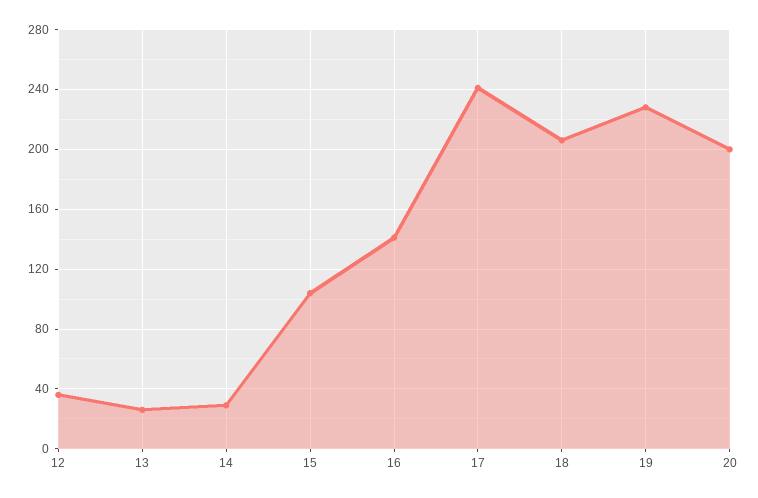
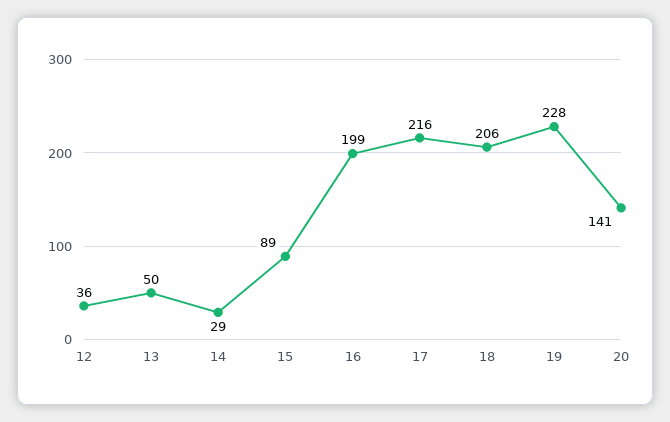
13: 25 -> 50
15: 105 -> 89
16: 140 -> 199
17: 240 -> 216
20: 200 -> 141

